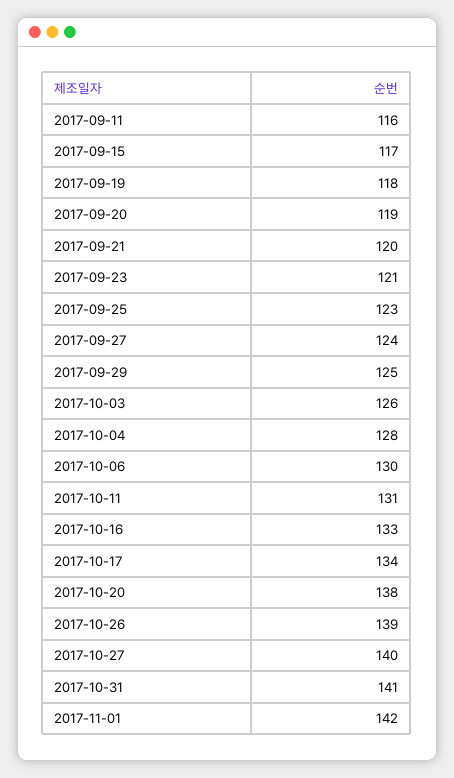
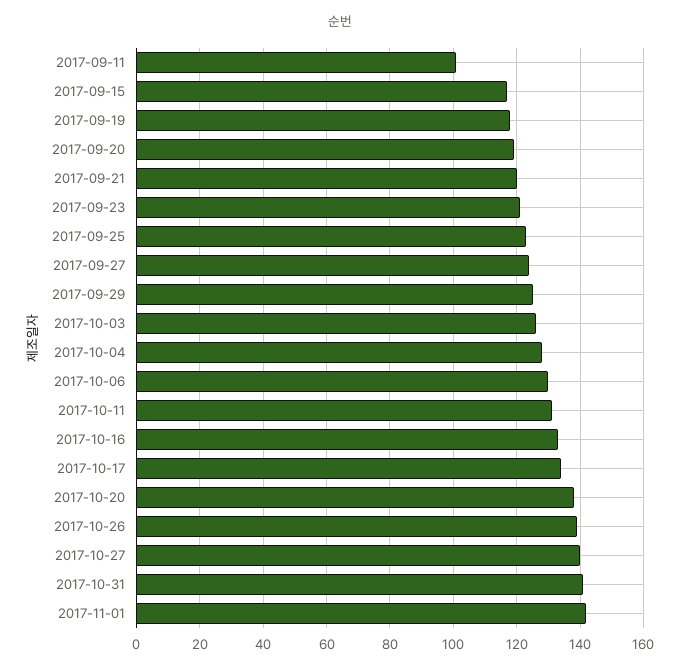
2017-09-11: 116 -> 100

